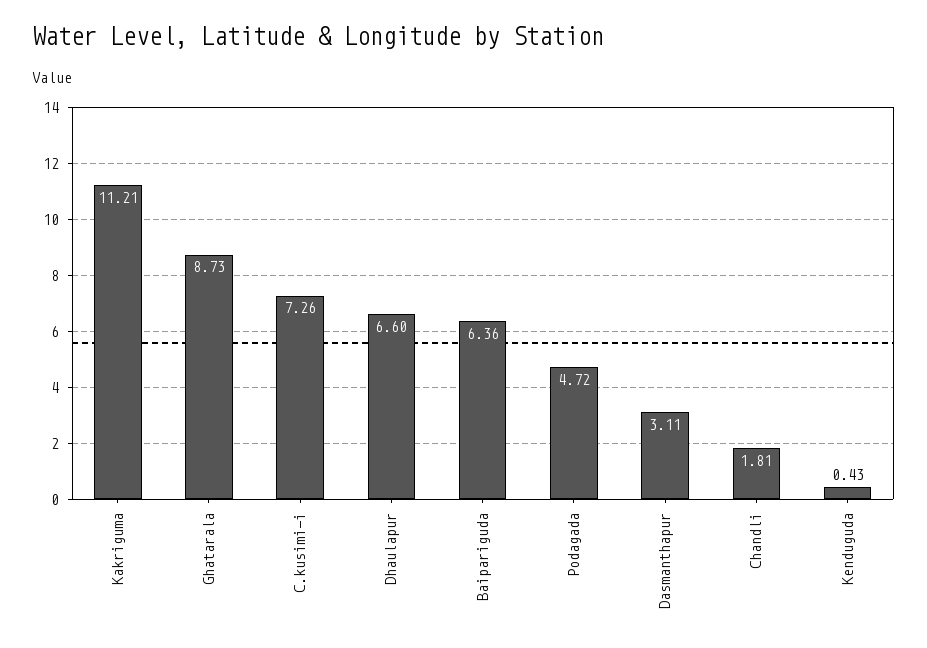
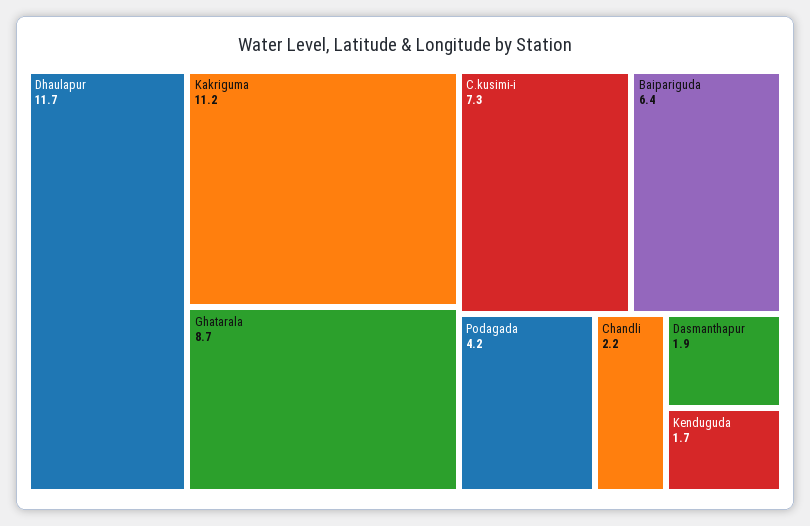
Dhaulapur: 6.6 -> 11.7
Podagada: 4.72 -> 4.2
Dasmanthapur: 3.11 -> 1.9
Chandli: 1.81 -> 2.2
Kenduguda: 0.43 -> 1.7

